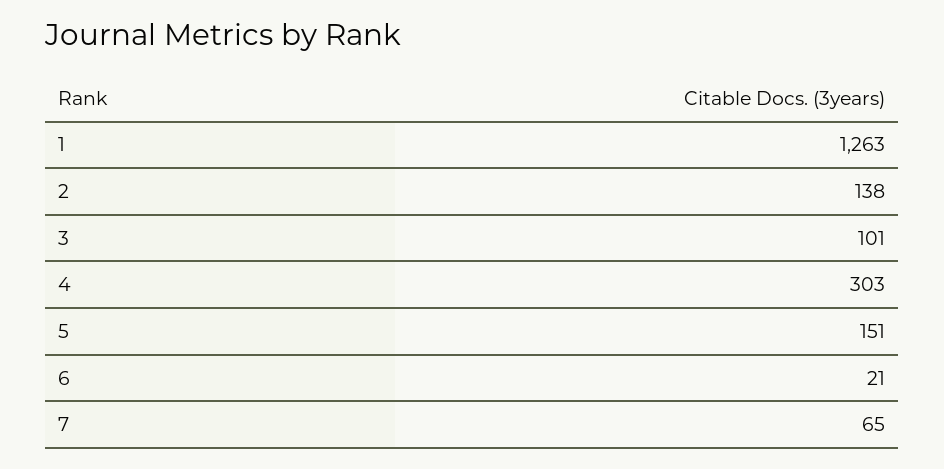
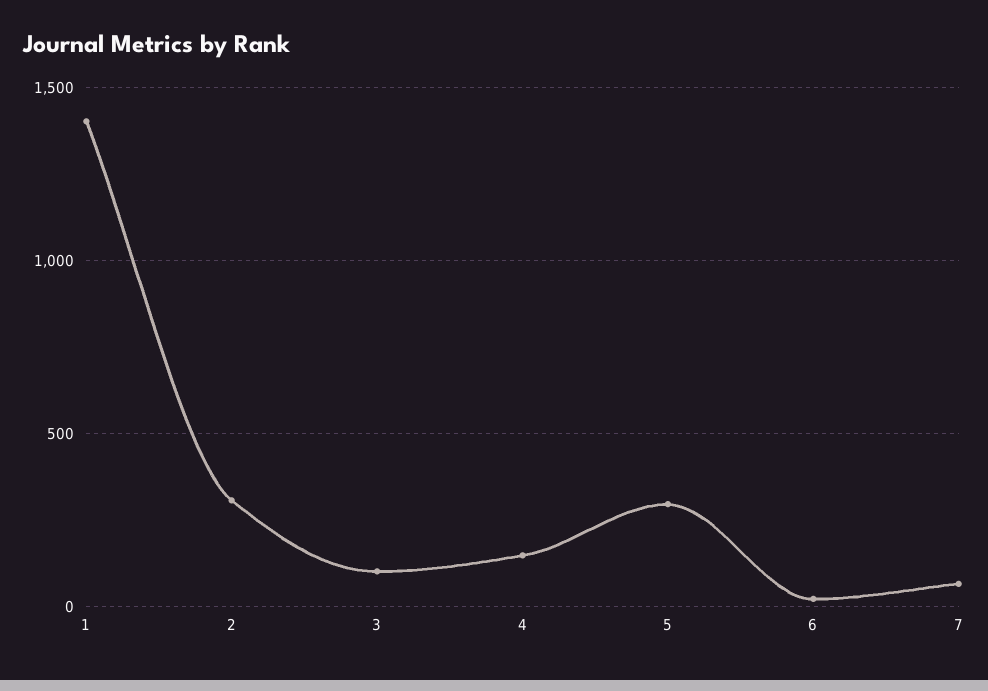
1: 1263 -> 1400
2: 138 -> 300
4: 303 -> 150
5: 151 -> 300

